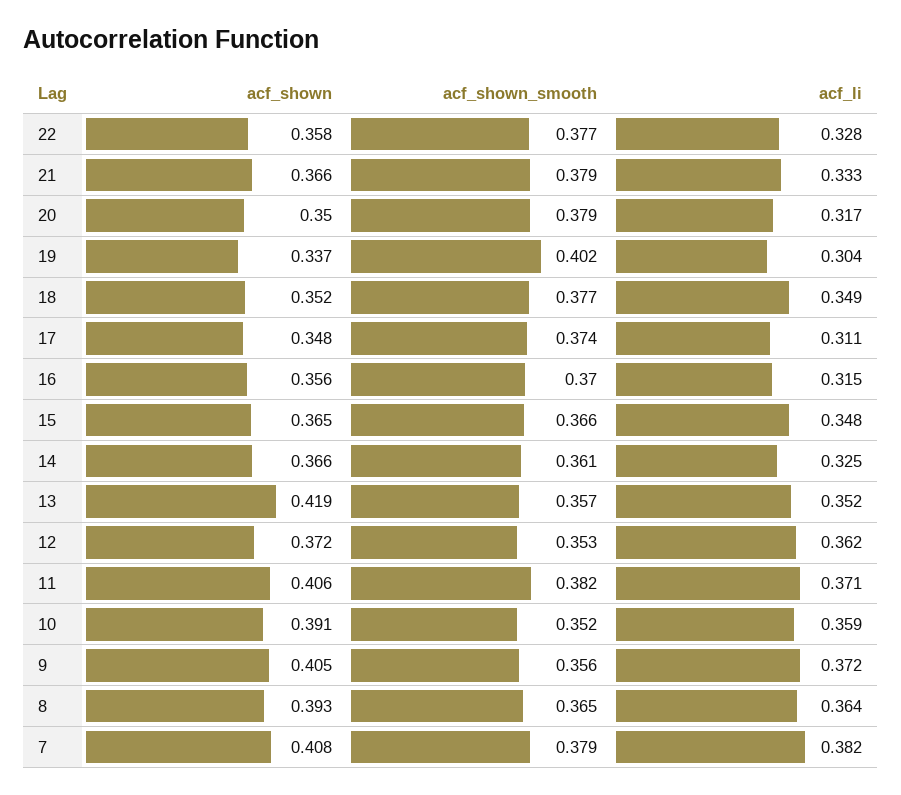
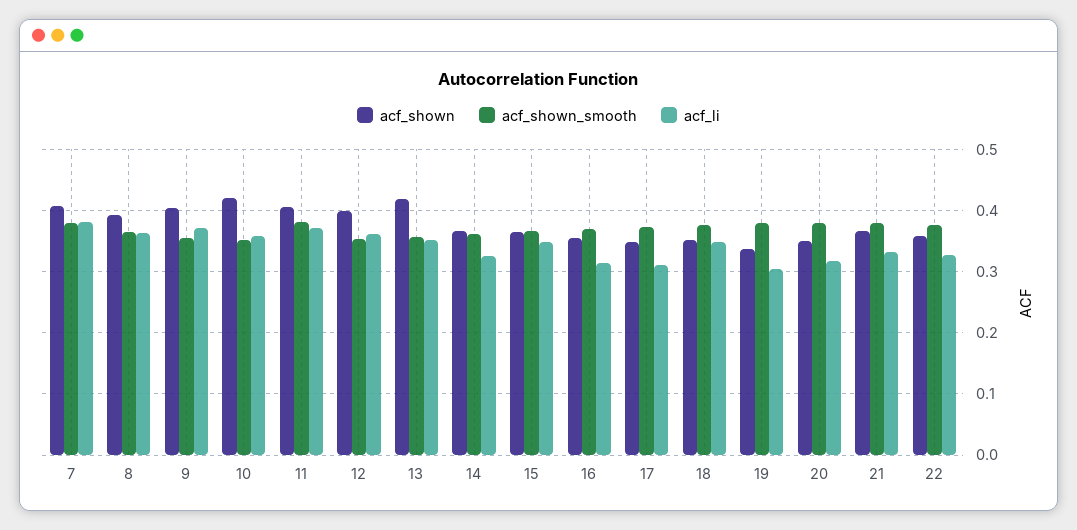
acf_shown_smooth, 19: 0.402 -> 0.38
acf_shown, 12: 0.372 -> 0.4
acf_shown, 10: 0.391 -> 0.42

